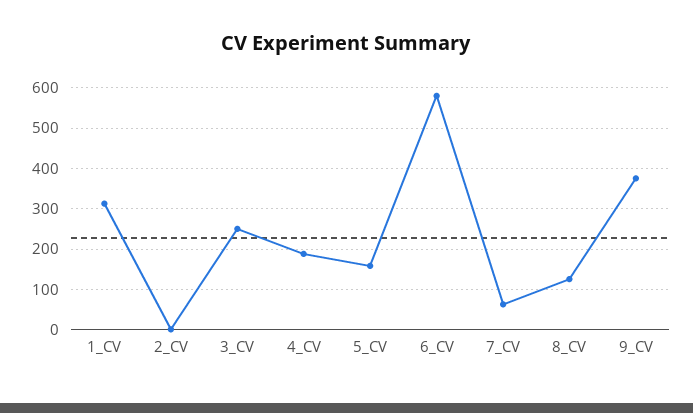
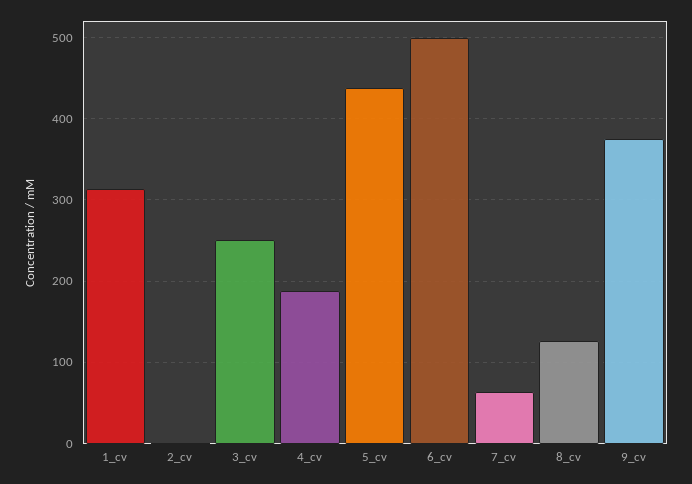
5_CV: 160 -> 440
6_CV: 580 -> 500

